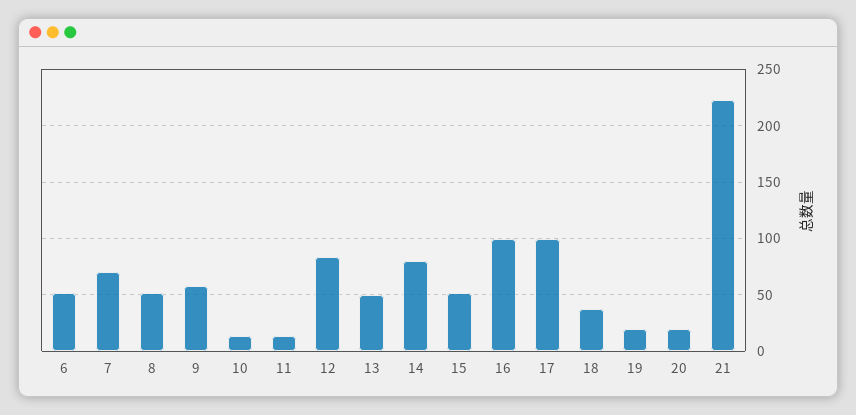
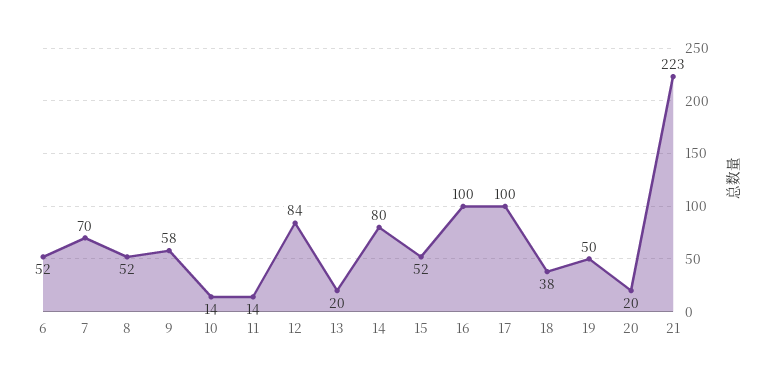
13: 50 -> 20
19: 20 -> 50

